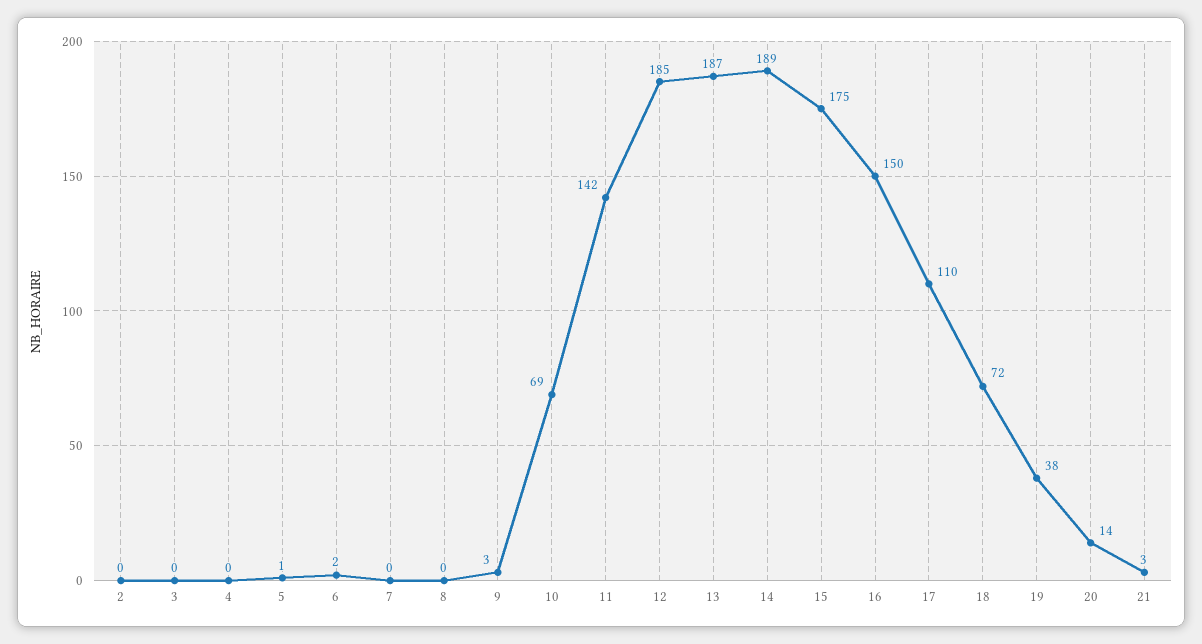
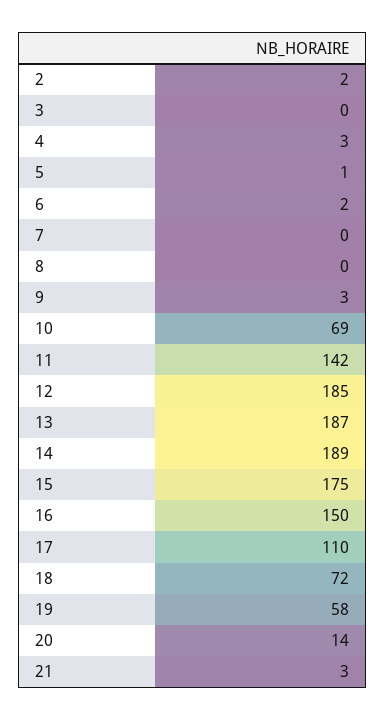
2: 0 -> 2
4: 0 -> 3
19: 38 -> 58

